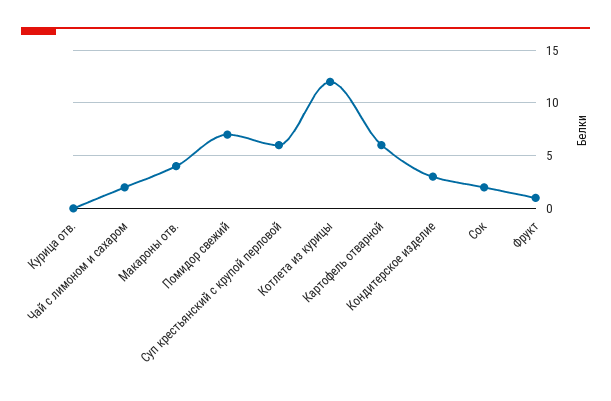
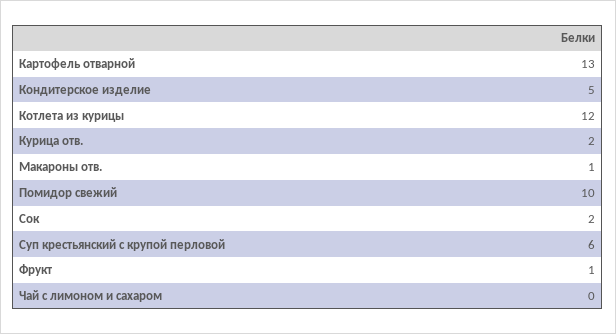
Курица отв.: 0 -> 2
Чай с лимоном и сахаром: 2 -> 0
Макароны отв.: 4 -> 1
Помидор свежий: 7 -> 10
Картофель отварной: 6 -> 13
Кондитерское изделие: 3 -> 5

